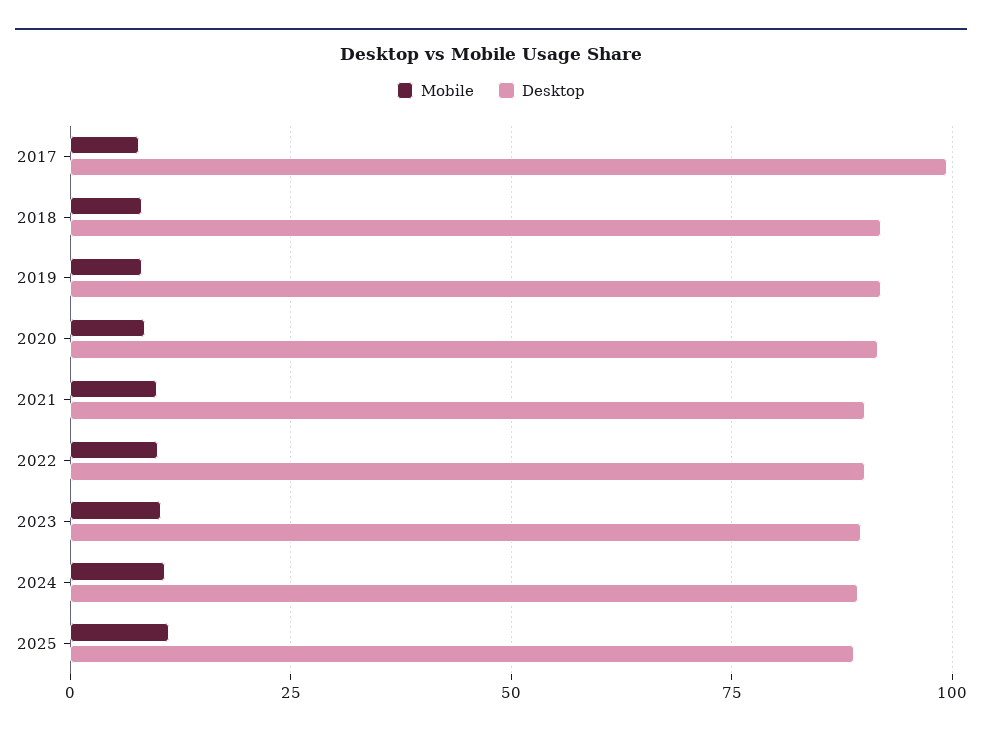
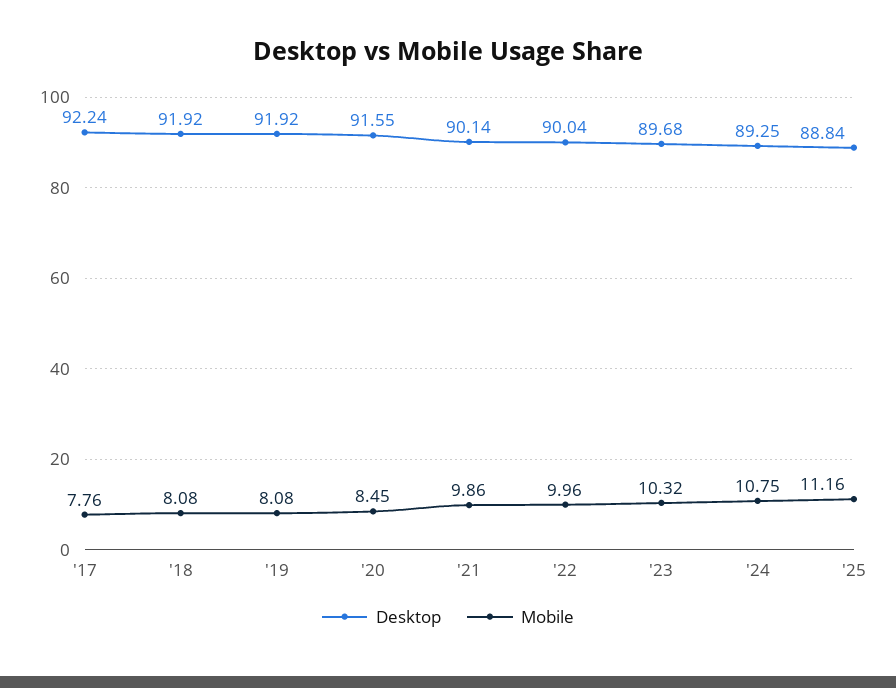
Desktop, 2017: 100 -> 92.24

